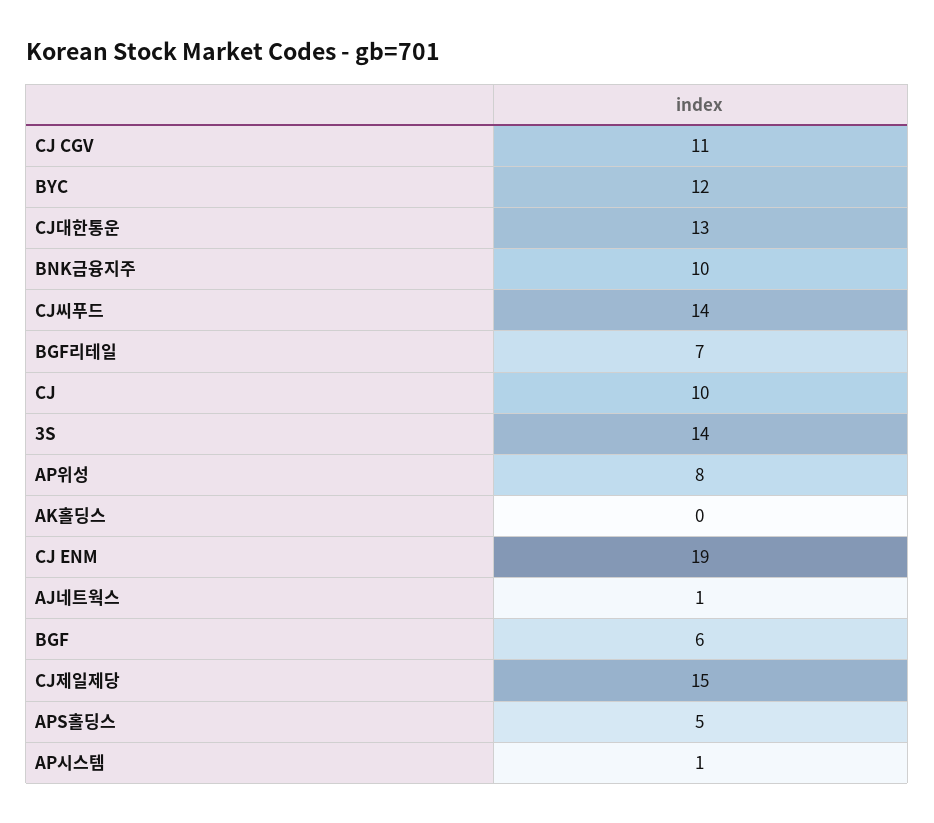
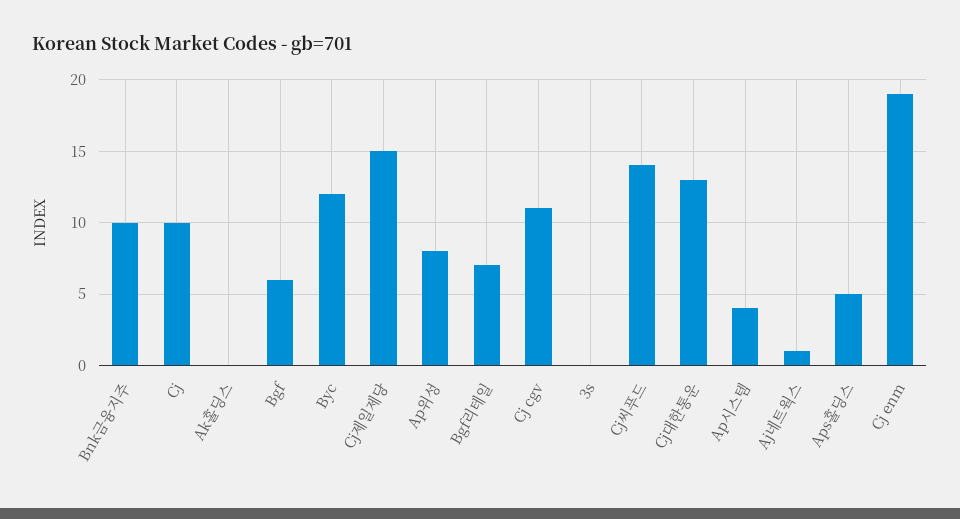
3S: 14 -> 0
AP시스템: 1 -> 4

